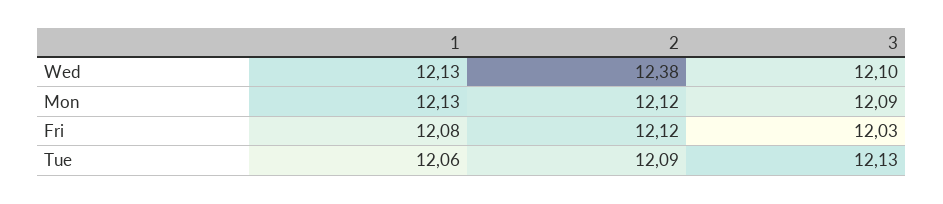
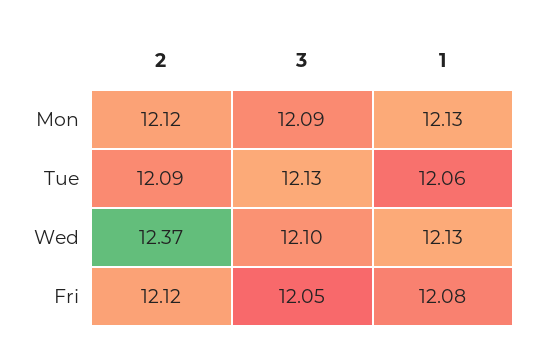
2, Wed: 12.38 -> 12.37
3, Fri: 12.03 -> 12.05

